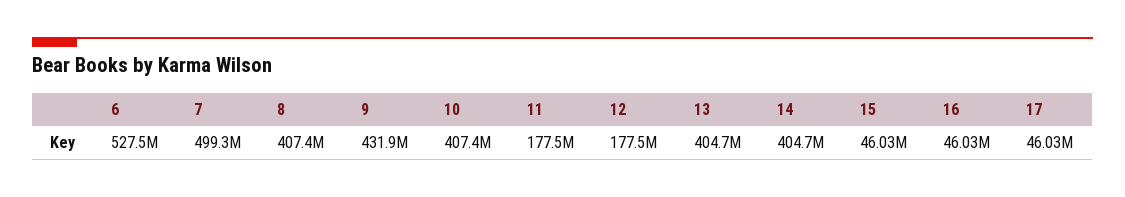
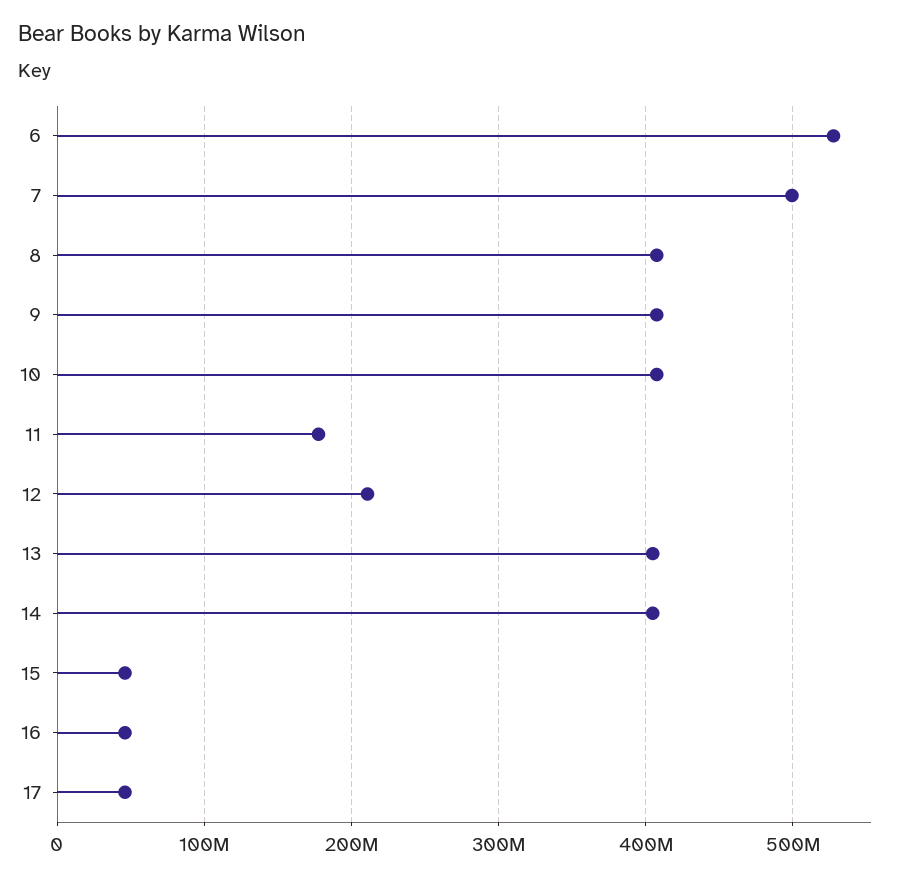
9: 431900000 -> 410000000
12: 177500000 -> 210000000

